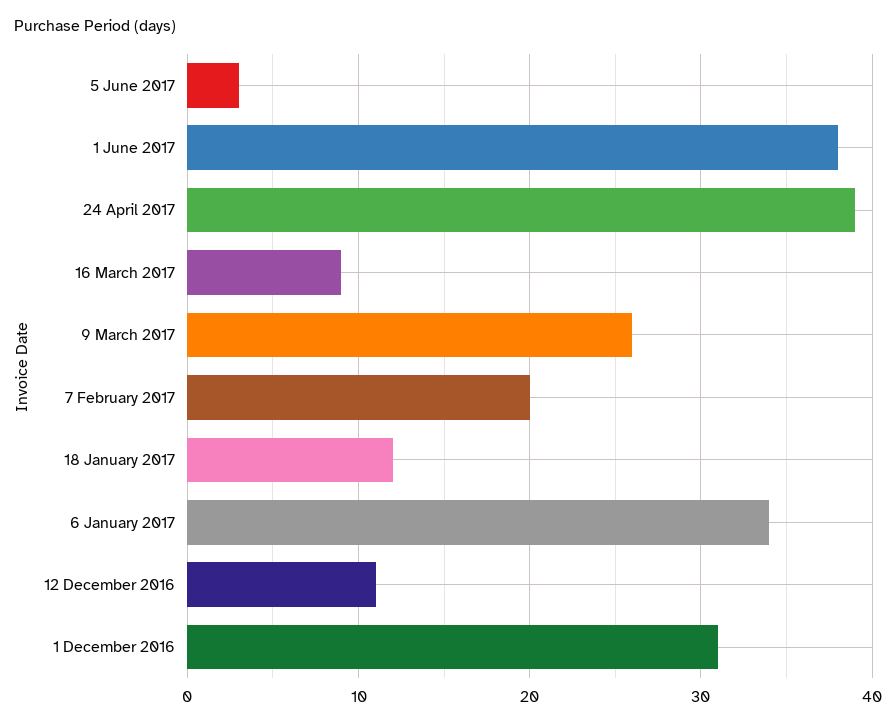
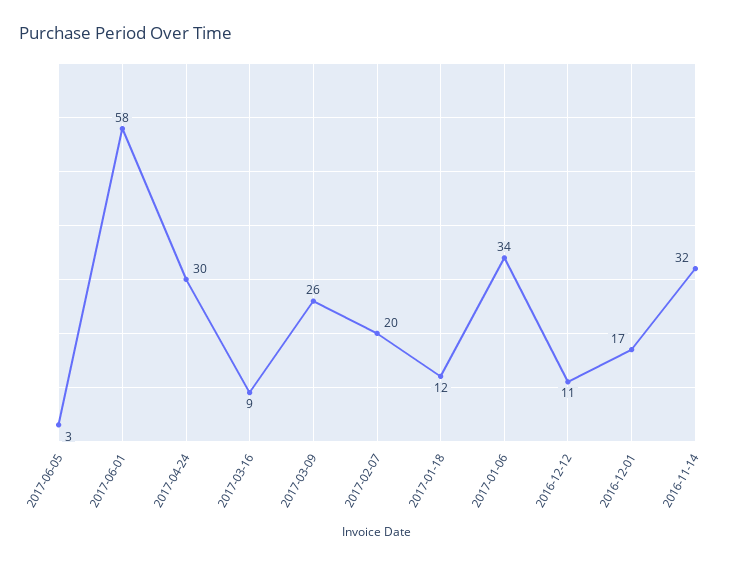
1 June 2017: 38 -> 58
24 April 2017: 39 -> 30
1 December 2016: 31 -> 17
2016-11-14: none -> 32

